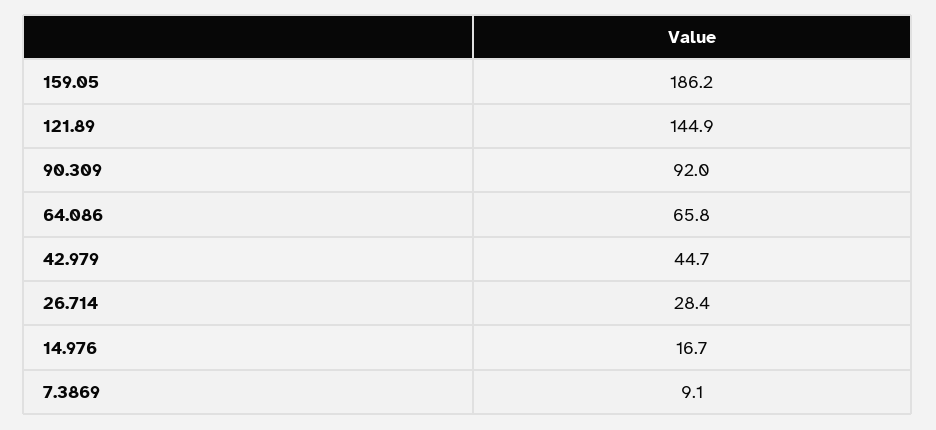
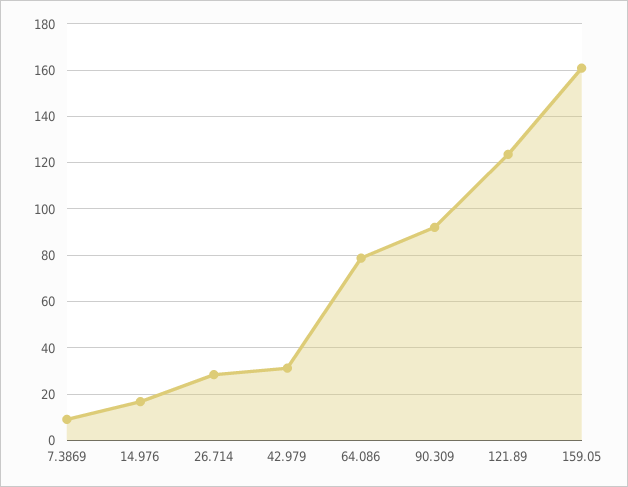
159.05: 186.2 -> 160
121.89: 144.9 -> 125
64.086: 65.8 -> 80
42.979: 44.7 -> 30

